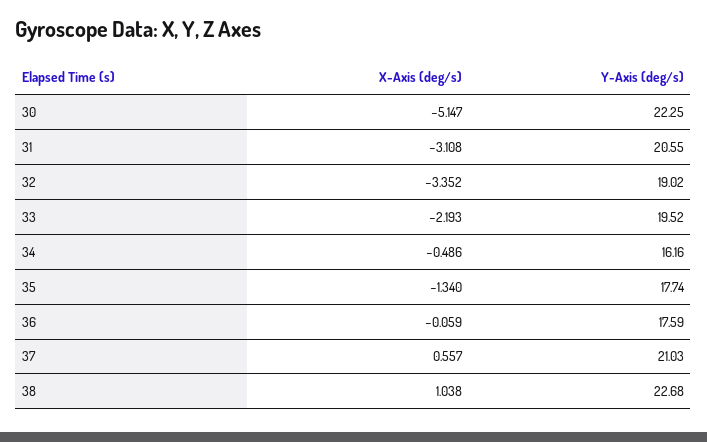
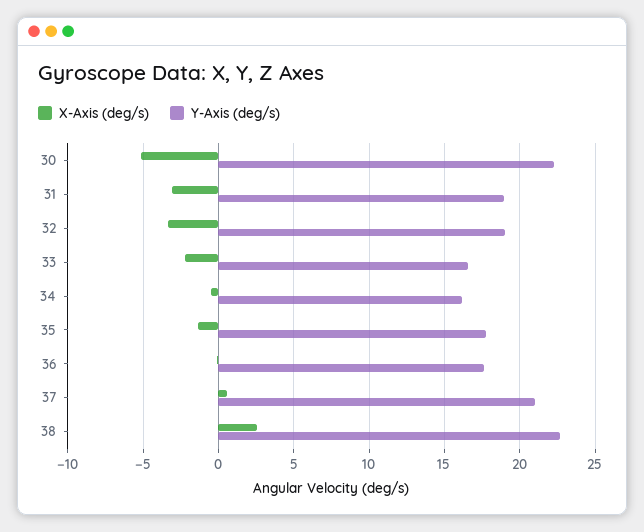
Y-Axis (deg/s), 31: 20.55 -> 19
Y-Axis (deg/s), 33: 19.52 -> 16.5
X-Axis (deg/s), 38: 1.038 -> 2.5

